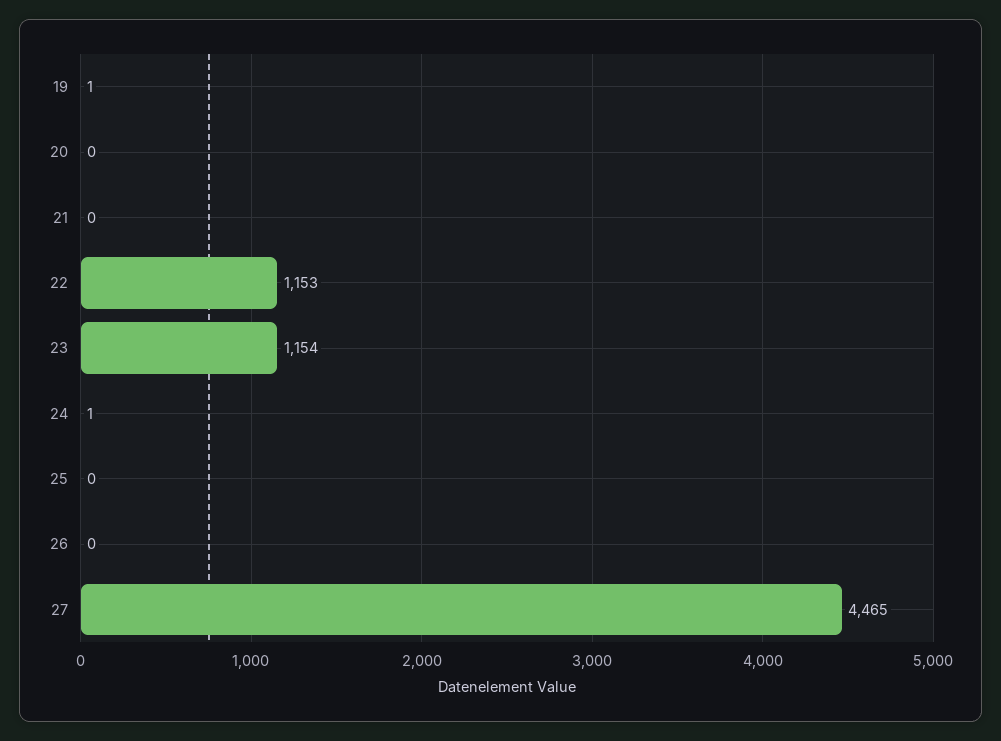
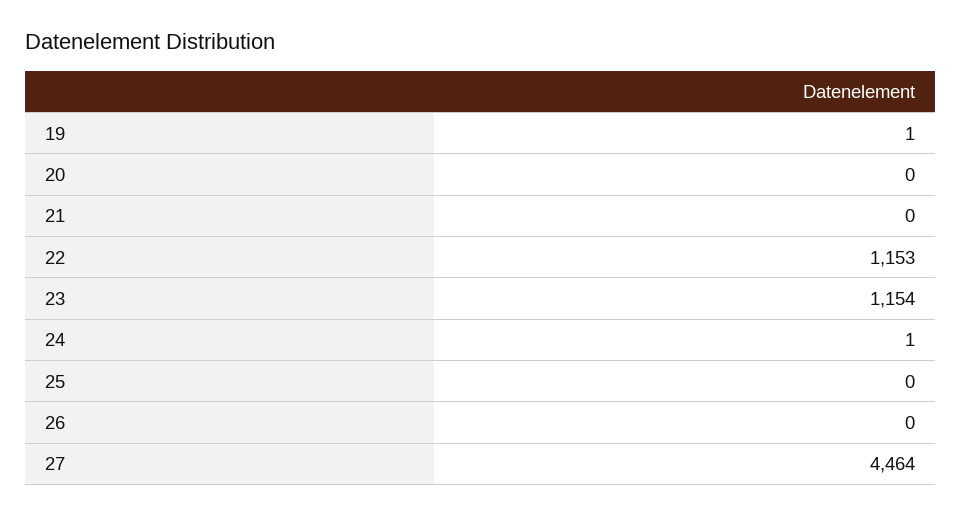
27: 4465 -> 4464

